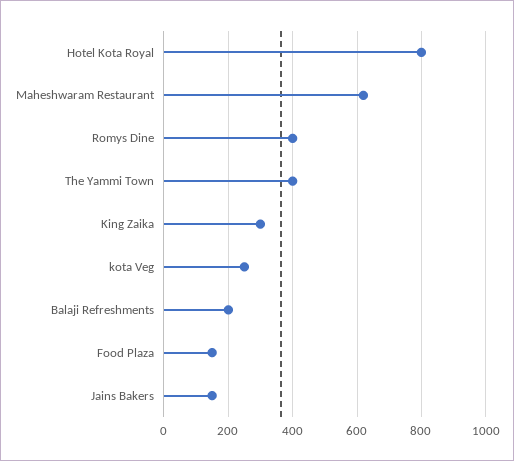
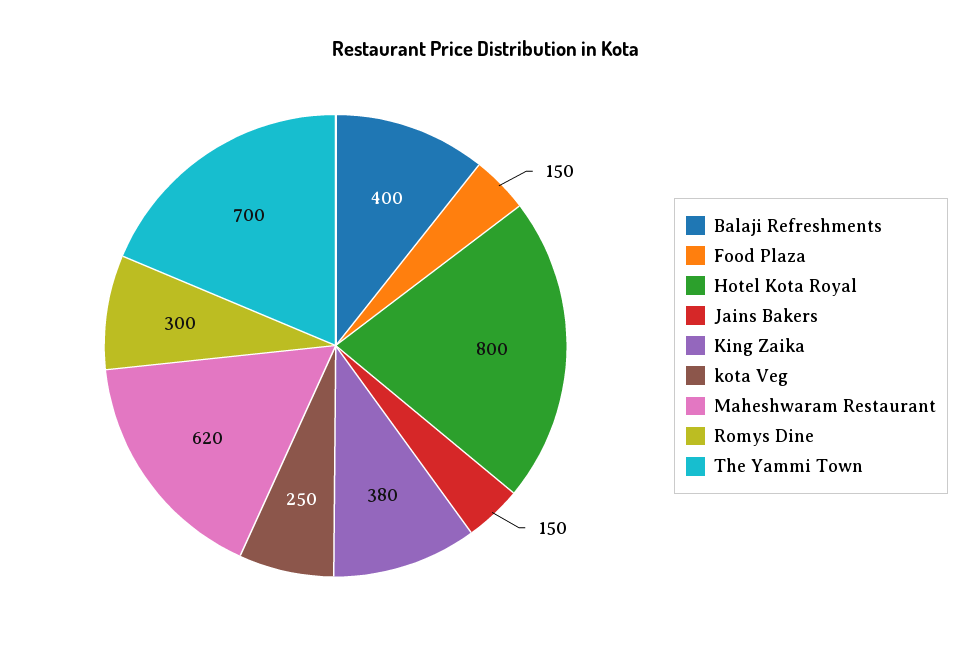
Romys Dine: 400 -> 300
The Yammi Town: 400 -> 700
King Zaika: 300 -> 380
Balaji Refreshments: 200 -> 400

